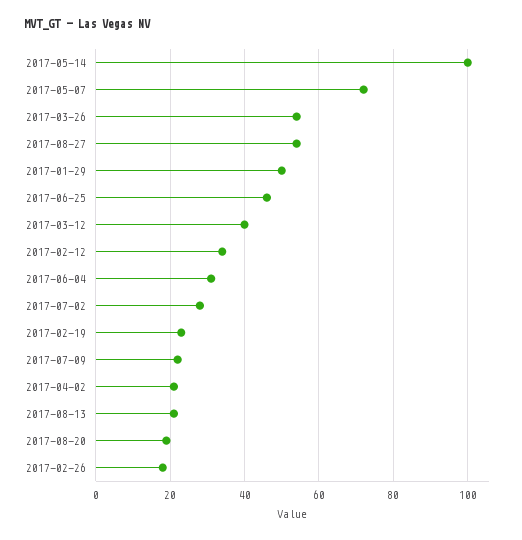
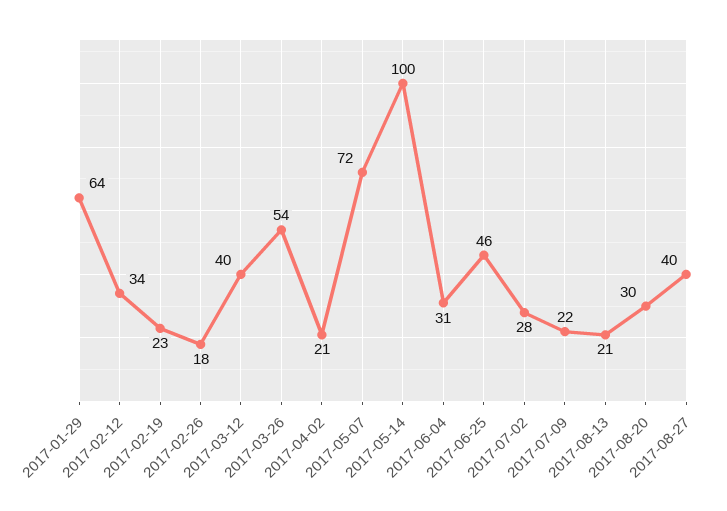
2017-08-27: 55 -> 40
2017-01-29: 50 -> 64
2017-08-20: 20 -> 30

